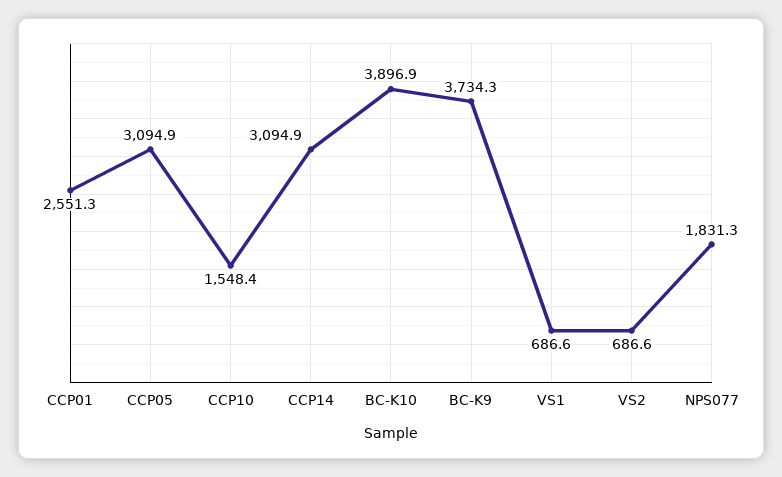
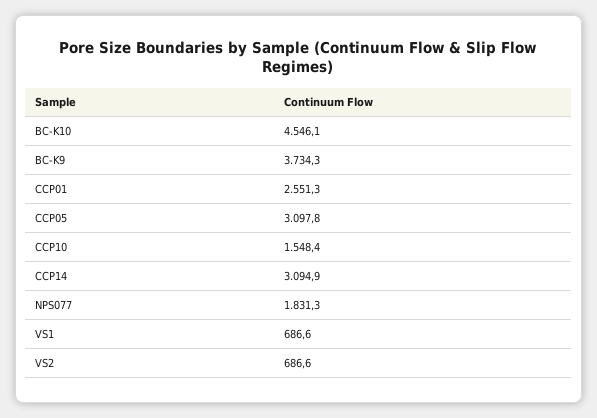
CCP05: 3094.9 -> 3097.8
BC-K10: 3896.9 -> 4546.1

